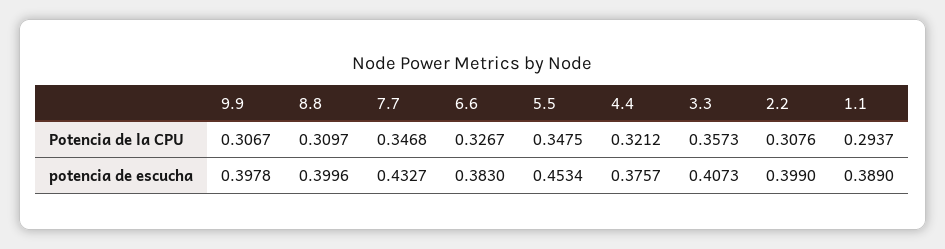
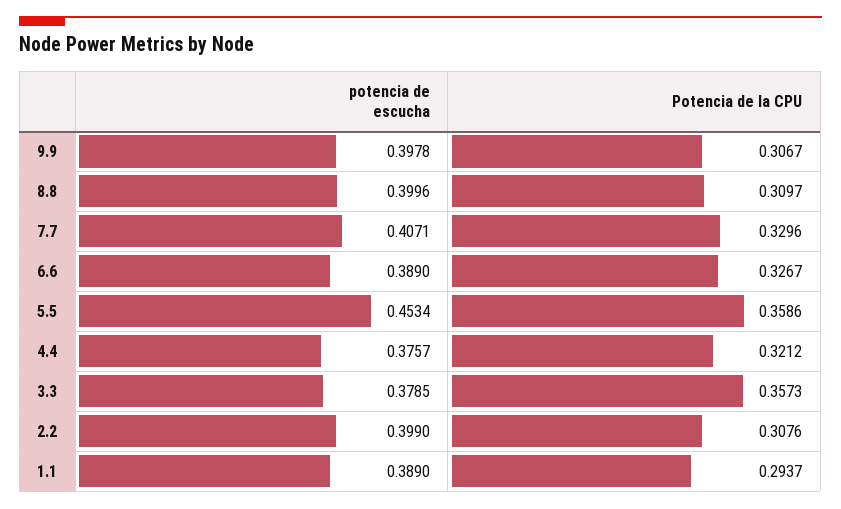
7.7, Potencia de la CPU: 0.3468 -> 0.3296
5.5, Potencia de la CPU: 0.3475 -> 0.3586
7.7, potencia de escucha: 0.4327 -> 0.4071
6.6, potencia de escucha: 0.383 -> 0.389
3.3, potencia de escucha: 0.4073 -> 0.3785

